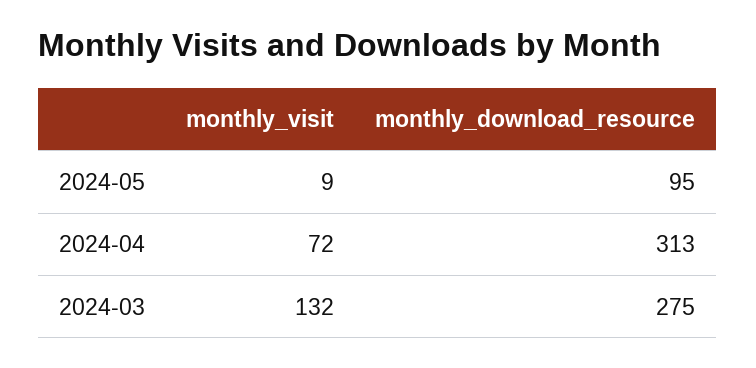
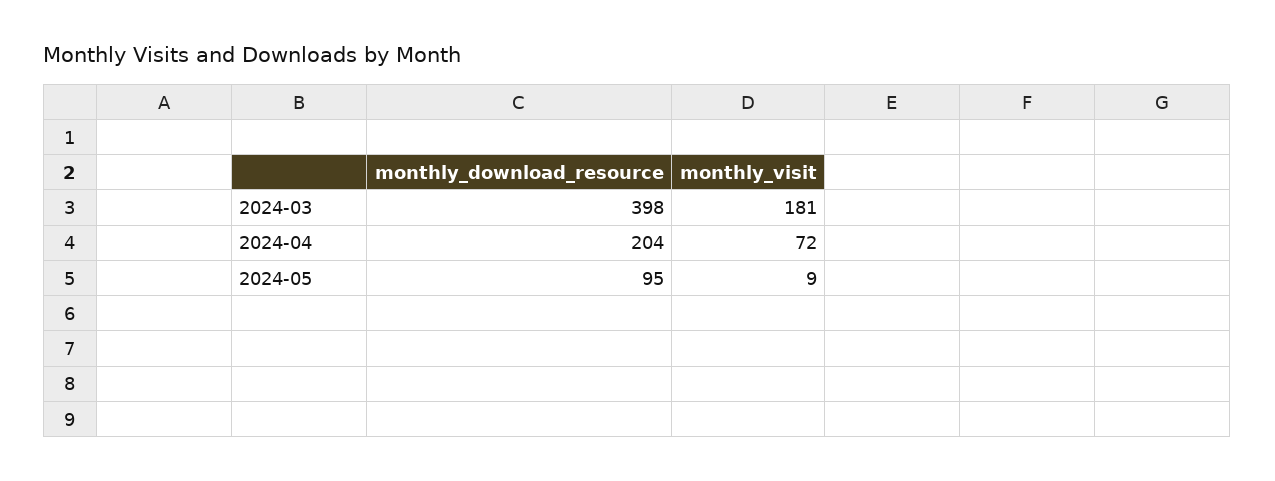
monthly_download_resource, 2024-04: 313 -> 204
monthly_visit, 2024-03: 132 -> 181
monthly_download_resource, 2024-03: 275 -> 398

